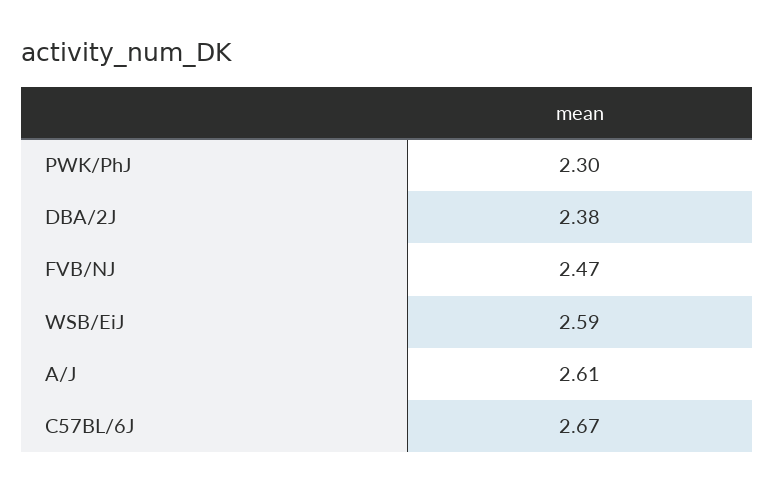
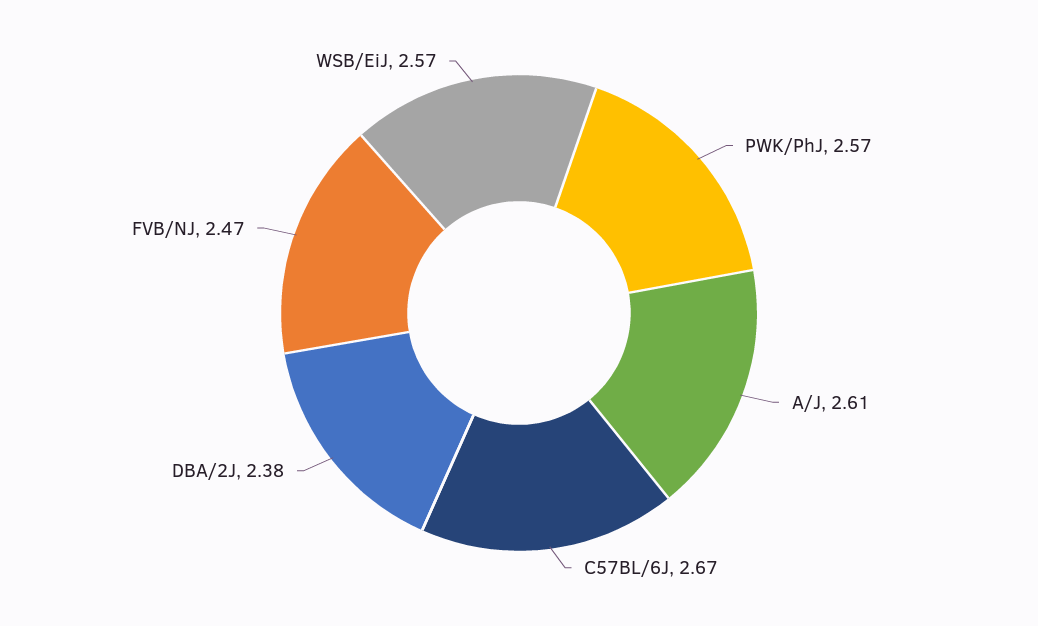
PWK/PhJ: 2.3 -> 2.57
WSB/EiJ: 2.59 -> 2.57

